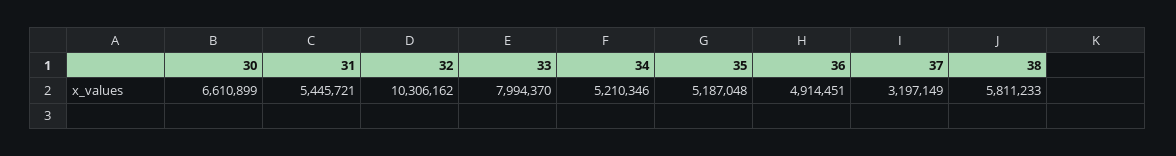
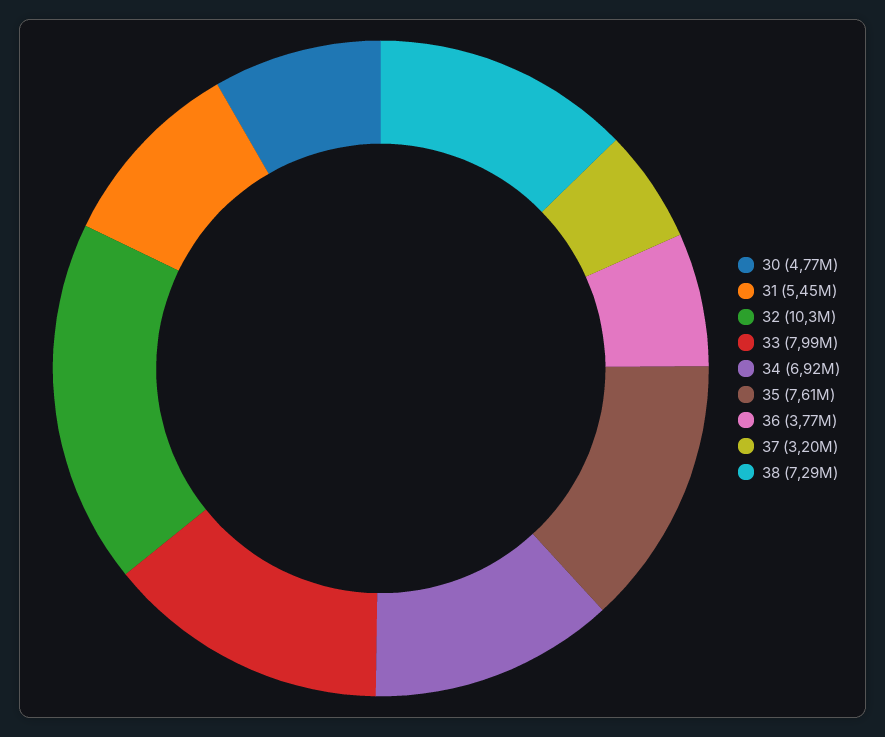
30: 6610899 -> 4770000
34: 5210346 -> 6920000
35: 5187048 -> 7610000
36: 4914451 -> 3770000
38: 5811233 -> 7290000

